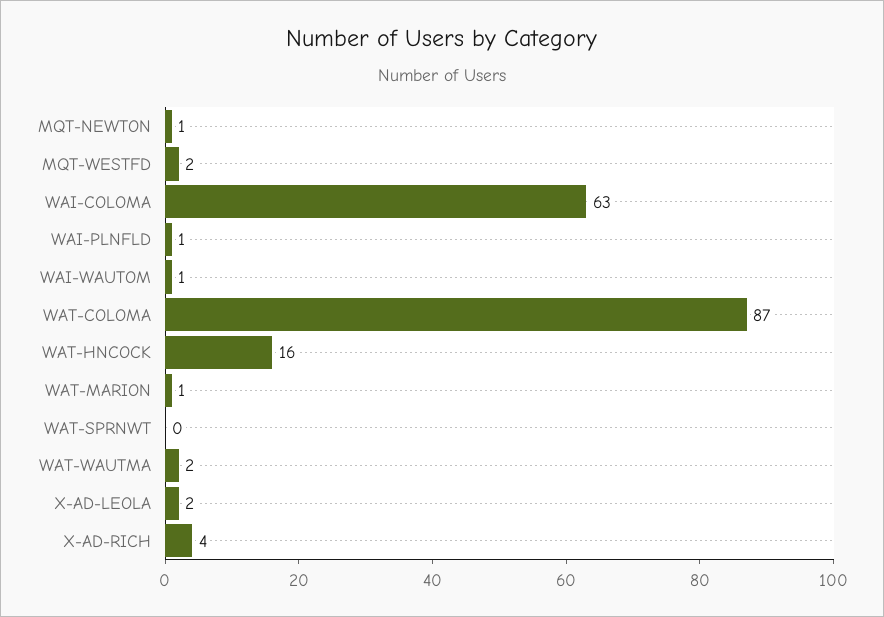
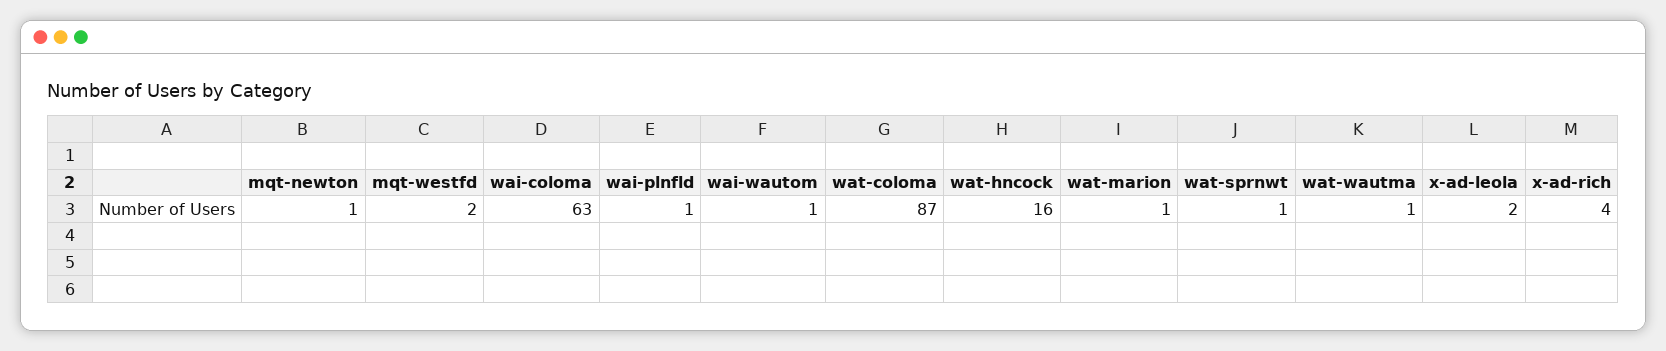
WAT-SPRNWT: 0 -> 1
WAT-WAUTMA: 2 -> 1

